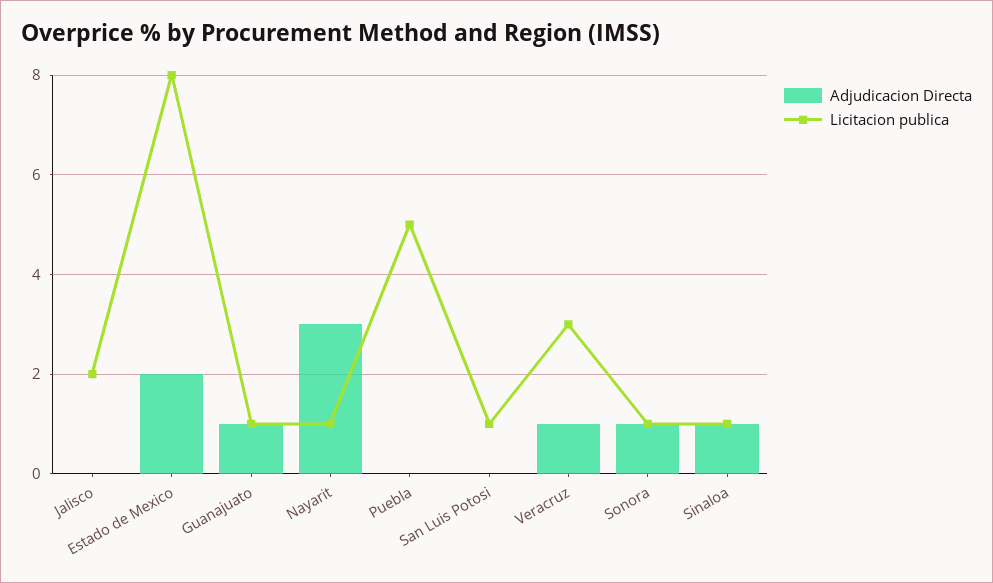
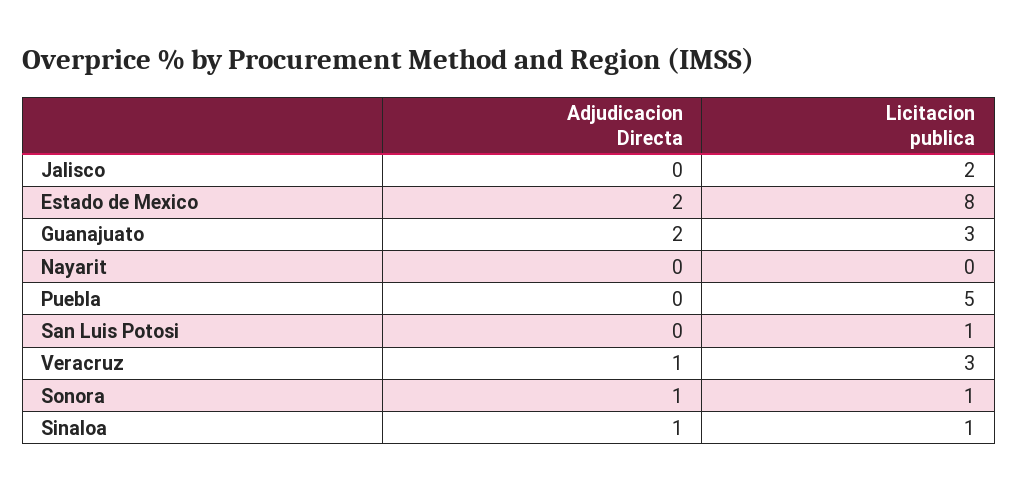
Adjudicacion Directa, Guanajuato: 1 -> 2
Licitacion publica, Guanajuato: 1 -> 3
Adjudicacion Directa, Nayarit: 3 -> 0
Licitacion publica, Nayarit: 1 -> 0

